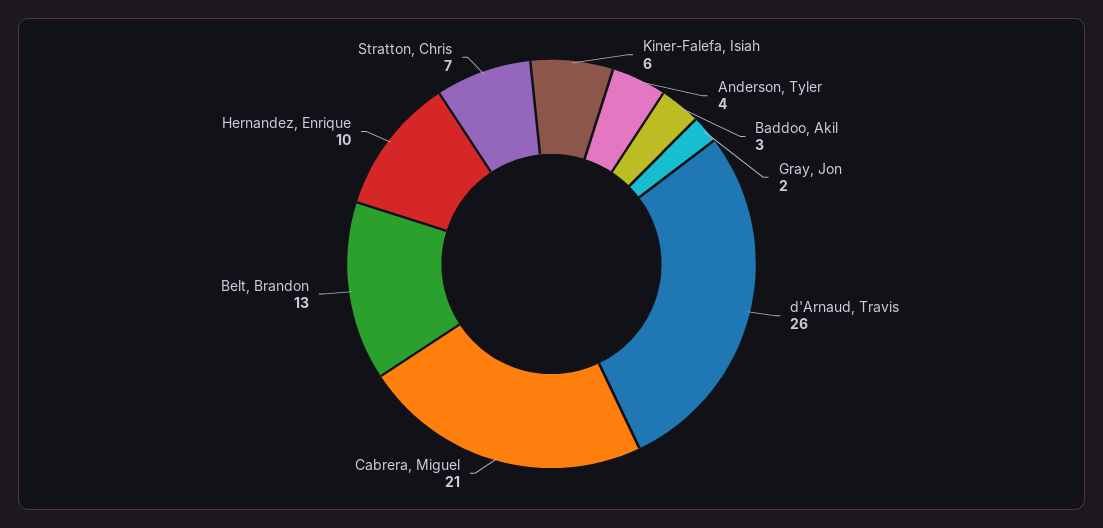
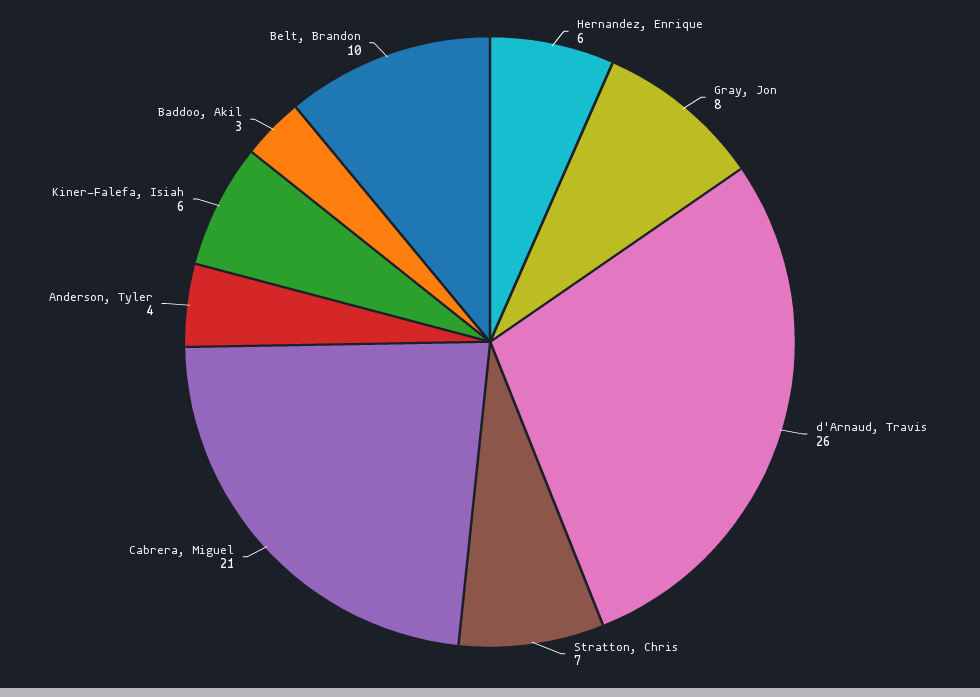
Gray, Jon: 2 -> 8
Belt, Brandon: 13 -> 10
Hernandez, Enrique: 10 -> 6

